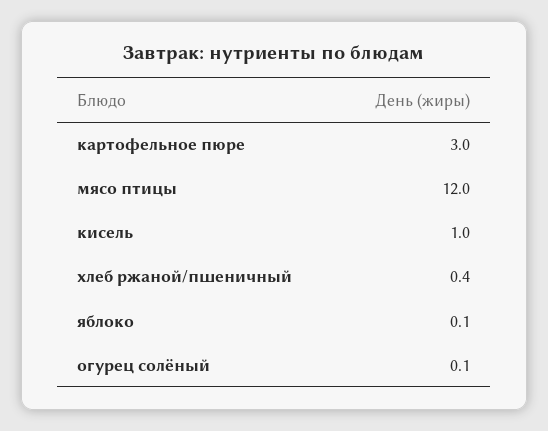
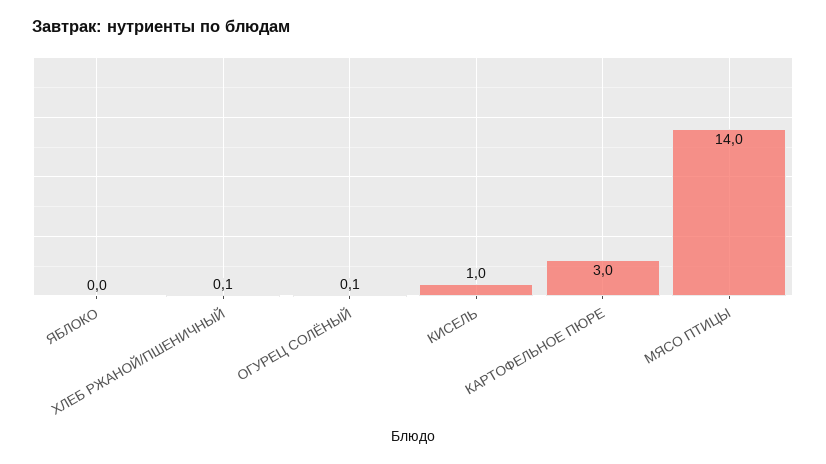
мясо птицы: 12 -> 14
хлеб ржаной/пшеничный: 0.4 -> 0.1
яблоко: 0.1 -> 0

